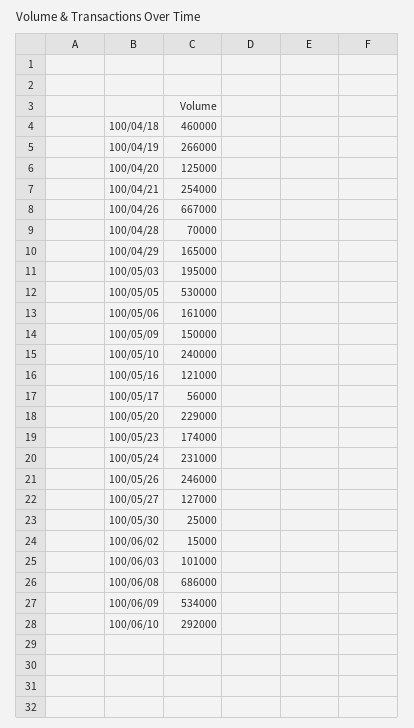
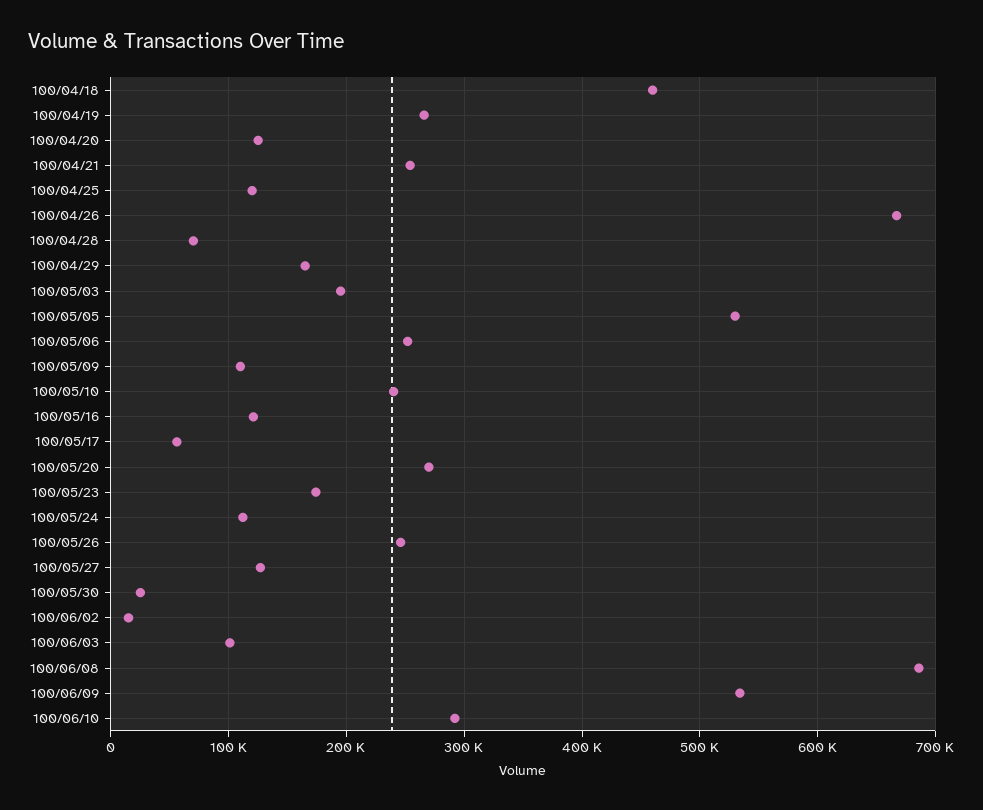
100/05/06: 161000 -> 250000
100/05/09: 150000 -> 110000
100/05/20: 229000 -> 270000
100/05/24: 231000 -> 110000
100/04/25: none -> 120000

